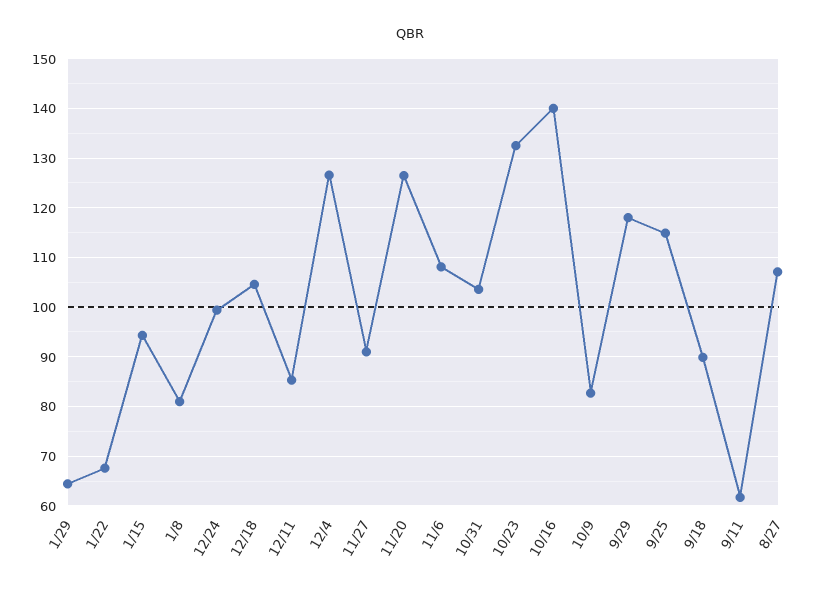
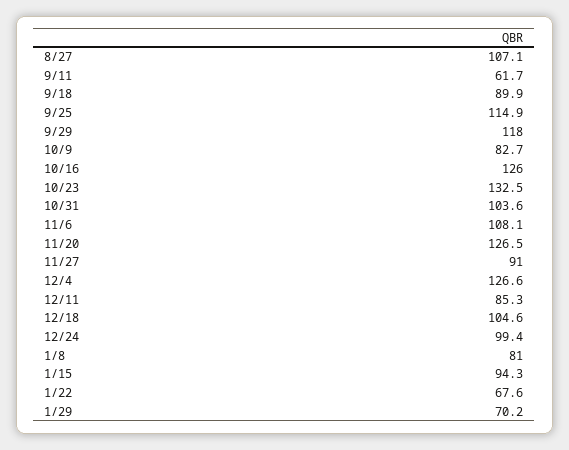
1/29: 64 -> 70.2
10/16: 140 -> 126

